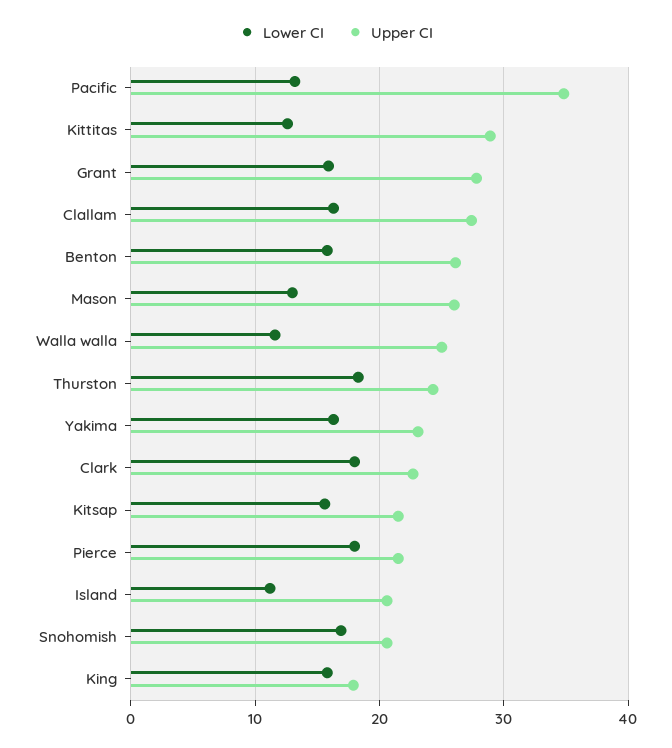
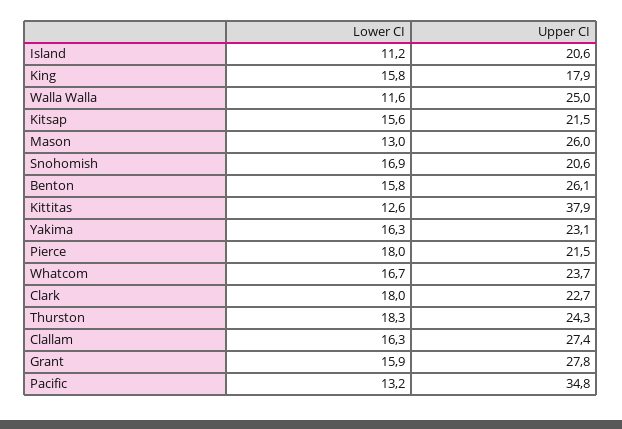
Upper CI, Kittitas: 29 -> 37.9
Lower CI, Whatcom: none -> 16.7
Upper CI, Whatcom: none -> 23.7

